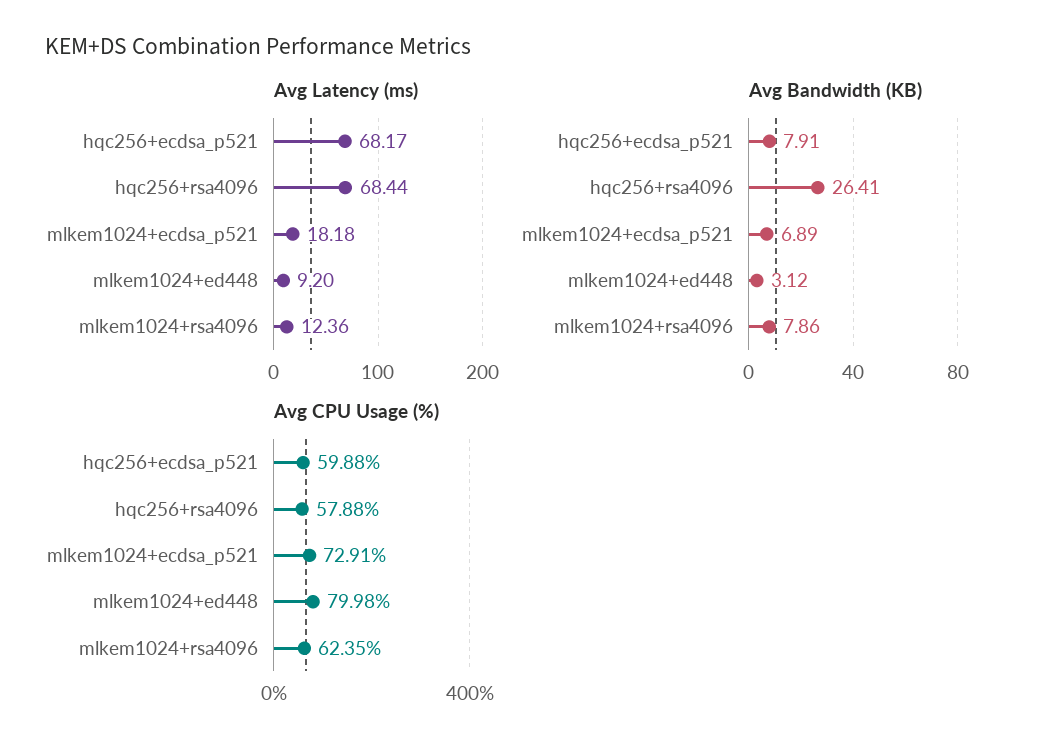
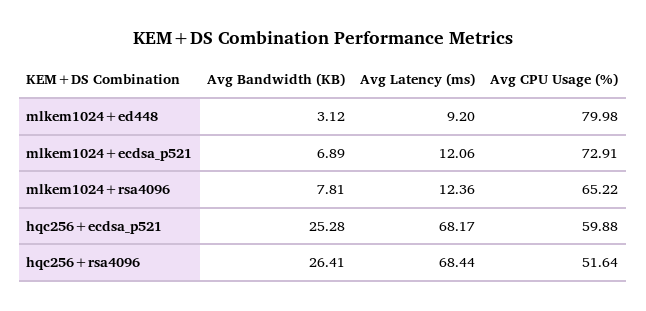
Avg Latency (ms), mlkem1024+ecdsa_p521: 18.18 -> 12.06
Avg Bandwidth (KB), hqc256+ecdsa_p521: 7.91 -> 25.28
Avg Bandwidth (KB), mlkem1024+rsa4096: 7.86 -> 7.81
Avg CPU Usage (%), hqc256+rsa4096: 57.88 -> 51.64
Avg CPU Usage (%), mlkem1024+rsa4096: 62.35 -> 65.22

